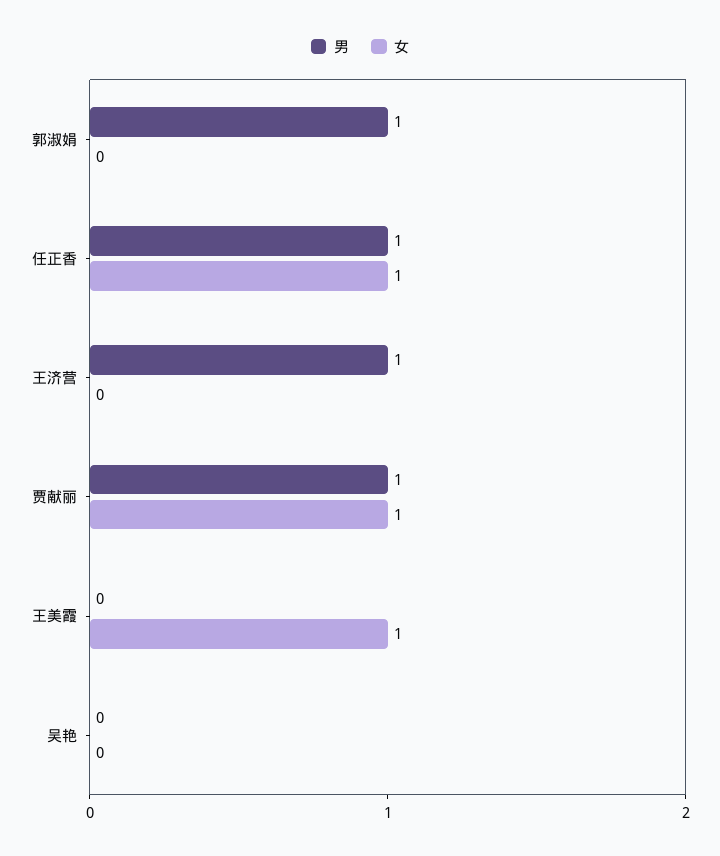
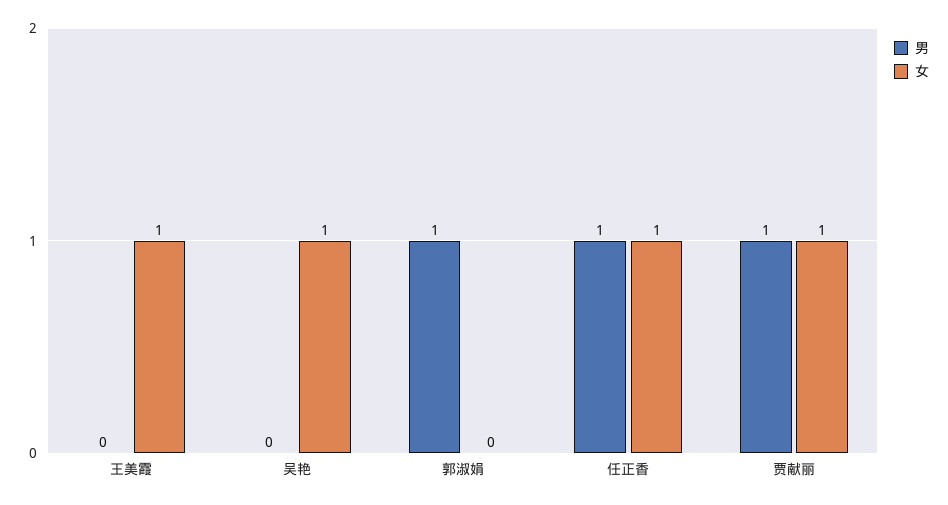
男, 王济营: 1 -> none
女, 王济营: 0 -> none
女, 吴艳: 0 -> 1

